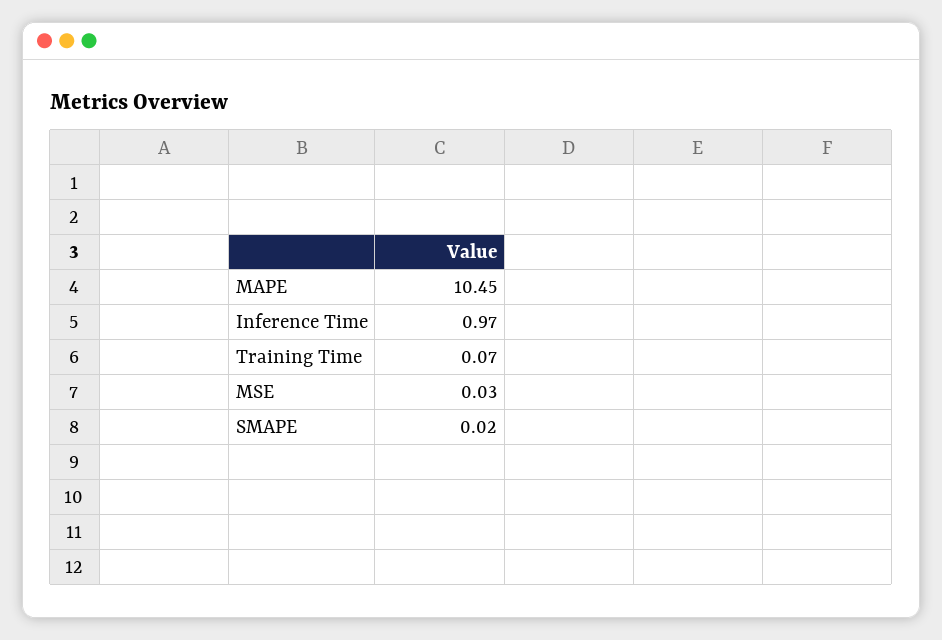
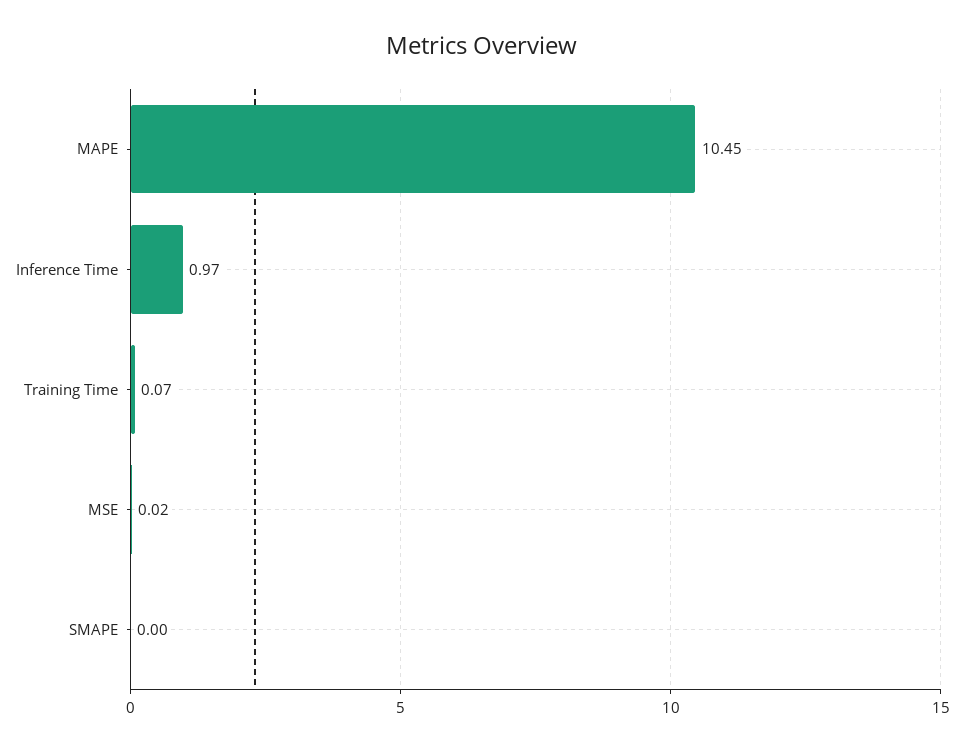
MSE: 0.03 -> 0.02
SMAPE: 0.02 -> 0

